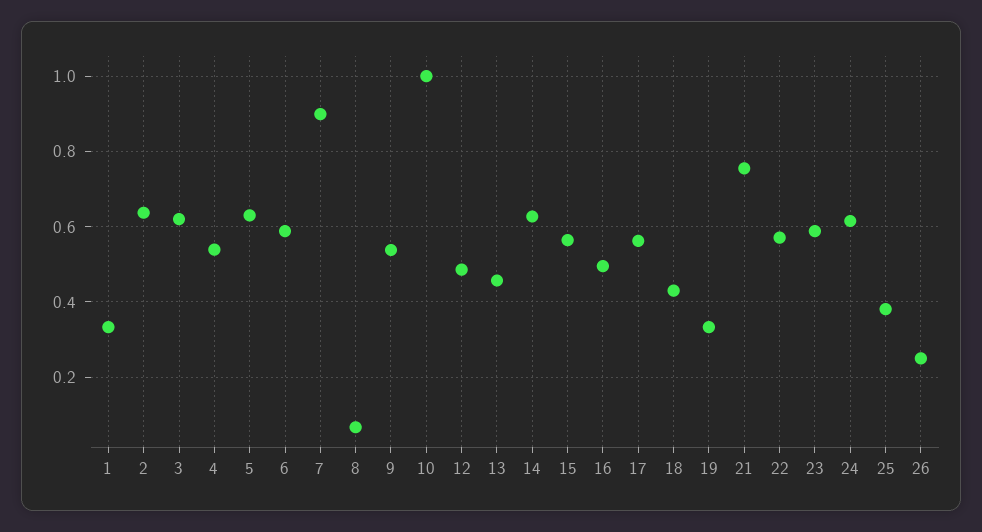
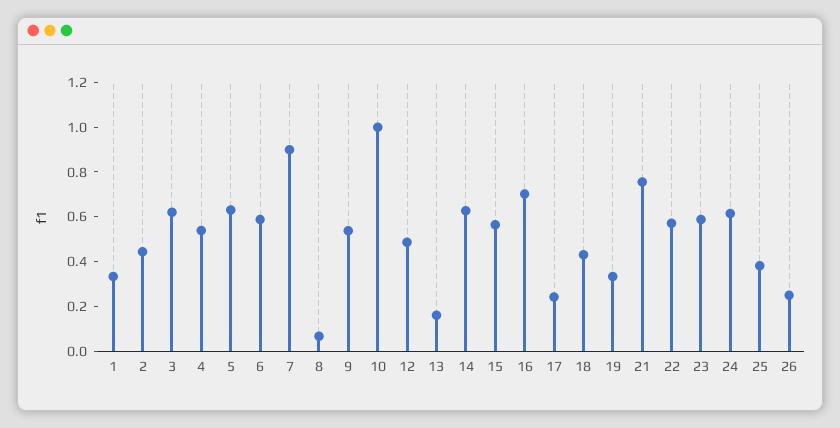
2: 0.64 -> 0.45
13: 0.46 -> 0.15
16: 0.5 -> 0.7
17: 0.56 -> 0.25

